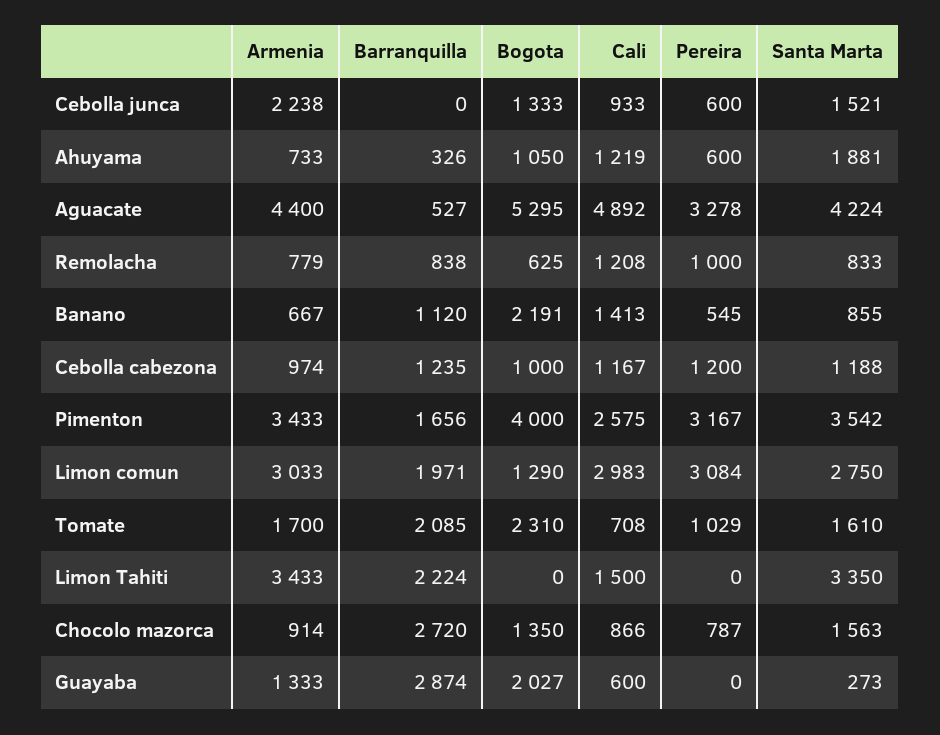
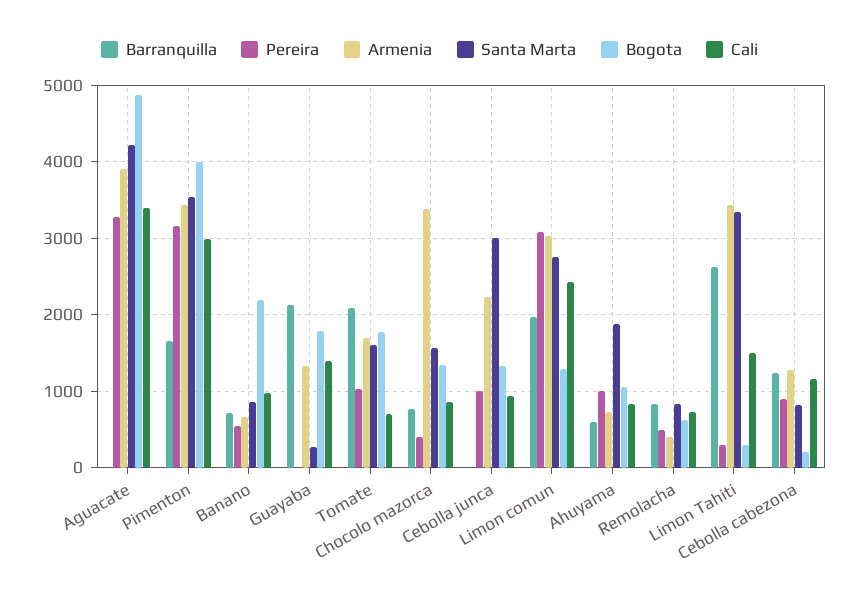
Pereira, Cebolla junca: 600 -> 1000
Santa Marta, Cebolla junca: 1521 -> 3000
Barranquilla, Ahuyama: 326 -> 600
Cali, Ahuyama: 1219 -> 800
Pereira, Ahuyama: 600 -> 1000
Armenia, Aguacate: 4400 -> 3900
Barranquilla, Aguacate: 527 -> 0
Bogota, Aguacate: 5295 -> 4900
Cali, Aguacate: 4892 -> 3400
Armenia, Remolacha: 779 -> 400
Cali, Remolacha: 1208 -> 700
Pereira, Remolacha: 1000 -> 500
Barranquilla, Banano: 1120 -> 700
Cali, Banano: 1413 -> 1000
Armenia, Cebolla cabezona: 974 -> 1300
Bogota, Cebolla cabezona: 1000 -> 200
Pereira, Cebolla cabezona: 1200 -> 900
Santa Marta, Cebolla cabezona: 1188 -> 800
Cali, Pimenton: 2575 -> 3000
Cali, Limon comun: 2983 -> 2400
Bogota, Tomate: 2310 -> 1800
Barranquilla, Limon Tahiti: 2224 -> 2600
Bogota, Limon Tahiti: 0 -> 300
Pereira, Limon Tahiti: 0 -> 300
Armenia, Chocolo mazorca: 914 -> 3400
Barranquilla, Chocolo mazorca: 2720 -> 800
Pereira, Chocolo mazorca: 787 -> 400
Barranquilla, Guayaba: 2874 -> 2100
Bogota, Guayaba: 2027 -> 1800
Cali, Guayaba: 600 -> 1400

